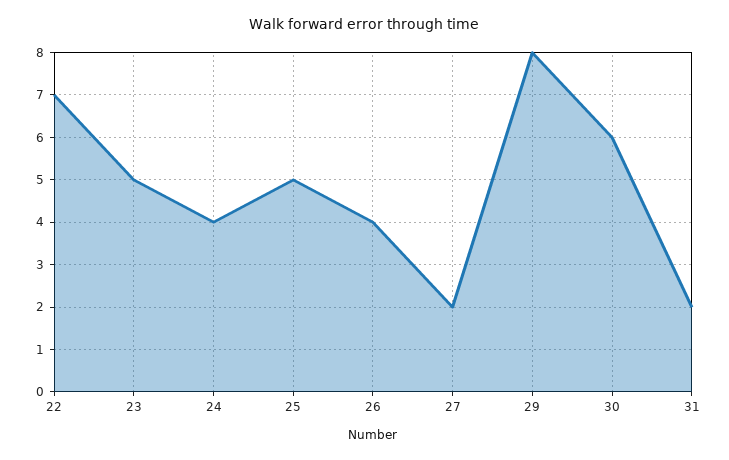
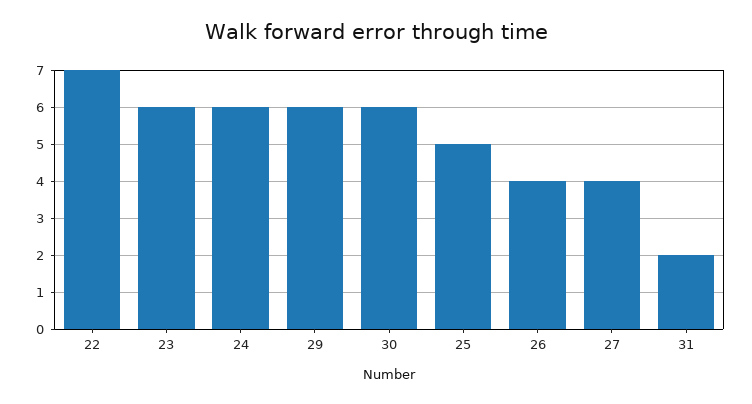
23: 5 -> 6
24: 4 -> 6
27: 2 -> 4
29: 8 -> 6

